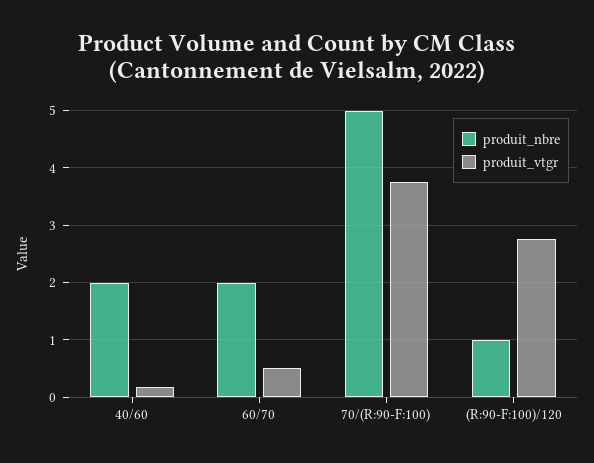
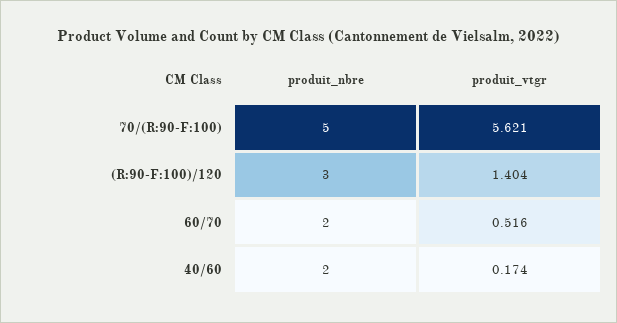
produit_vtgr, 70/(R:90-F:100): 3.8 -> 5.621
produit_nbre, (R:90-F:100)/120: 1 -> 3
produit_vtgr, (R:90-F:100)/120: 2.8 -> 1.404

